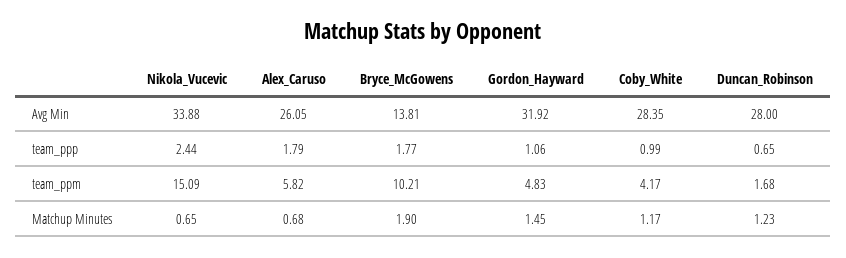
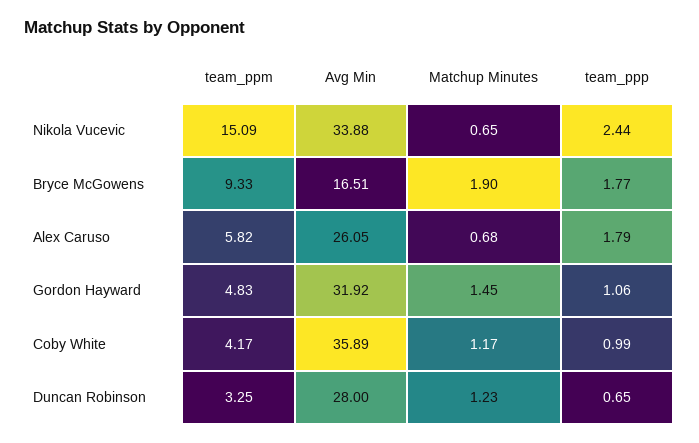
Bryce_McGowens, Avg Min: 13.81 -> 16.51
Coby_White, Avg Min: 28.35 -> 35.89
Bryce_McGowens, team_ppm: 10.21 -> 9.33
Duncan_Robinson, team_ppm: 1.68 -> 3.25

